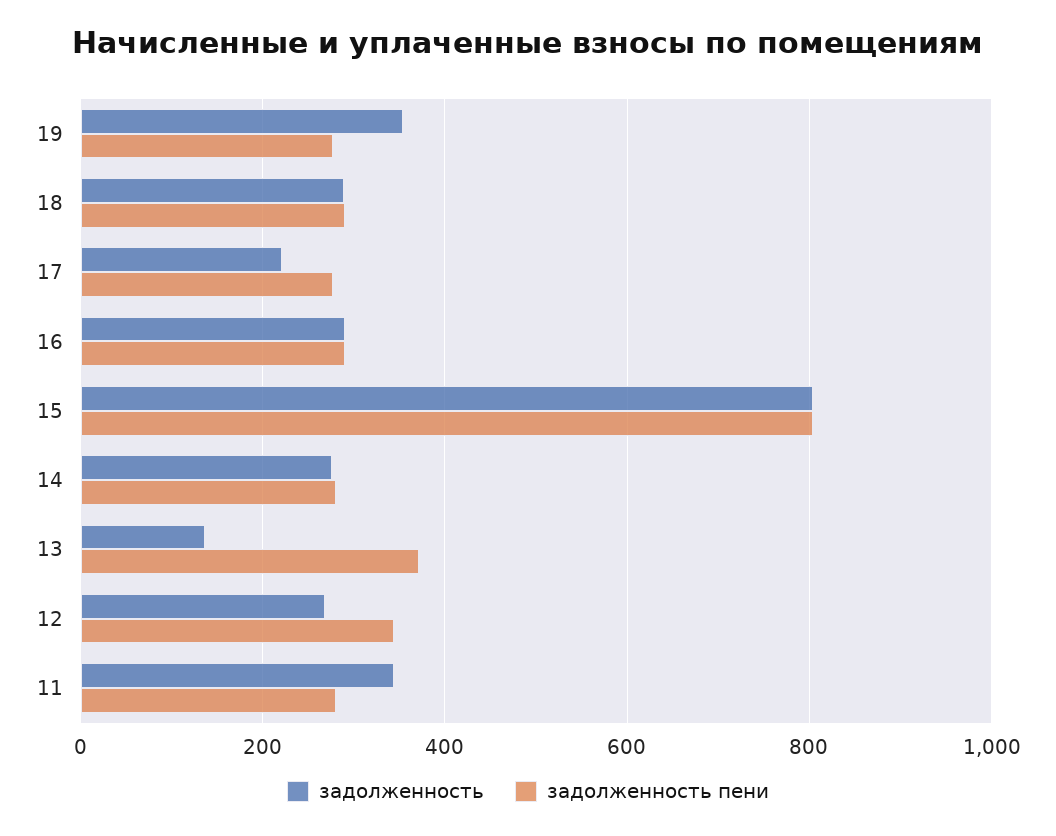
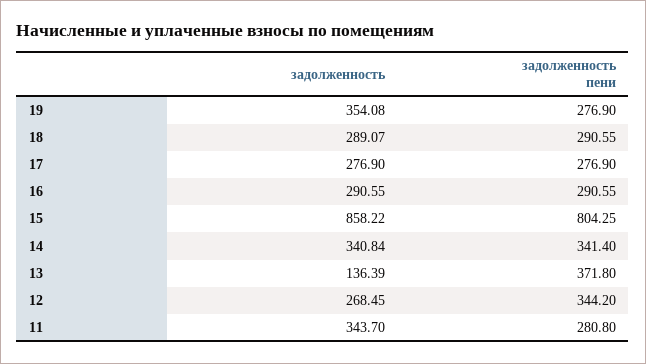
задолженность, 17: 220 -> 276.9
задолженность, 15: 800 -> 858.22
задолженность, 14: 280 -> 340.84
задолженность пени, 14: 280 -> 341.4

